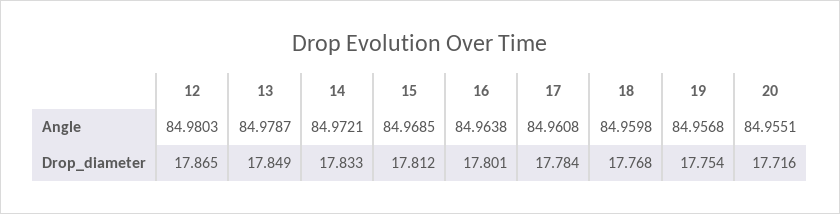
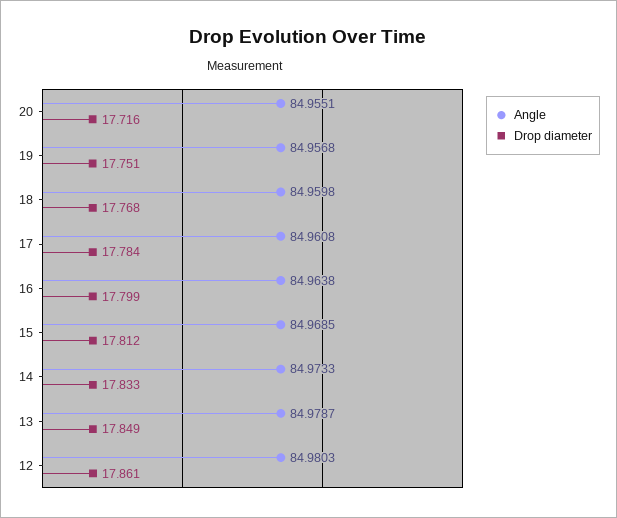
Angle, 14: 84.9721 -> 84.9733
Drop_diameter, 12: 17.865 -> 17.861
Drop_diameter, 16: 17.801 -> 17.799
Drop_diameter, 19: 17.754 -> 17.751

